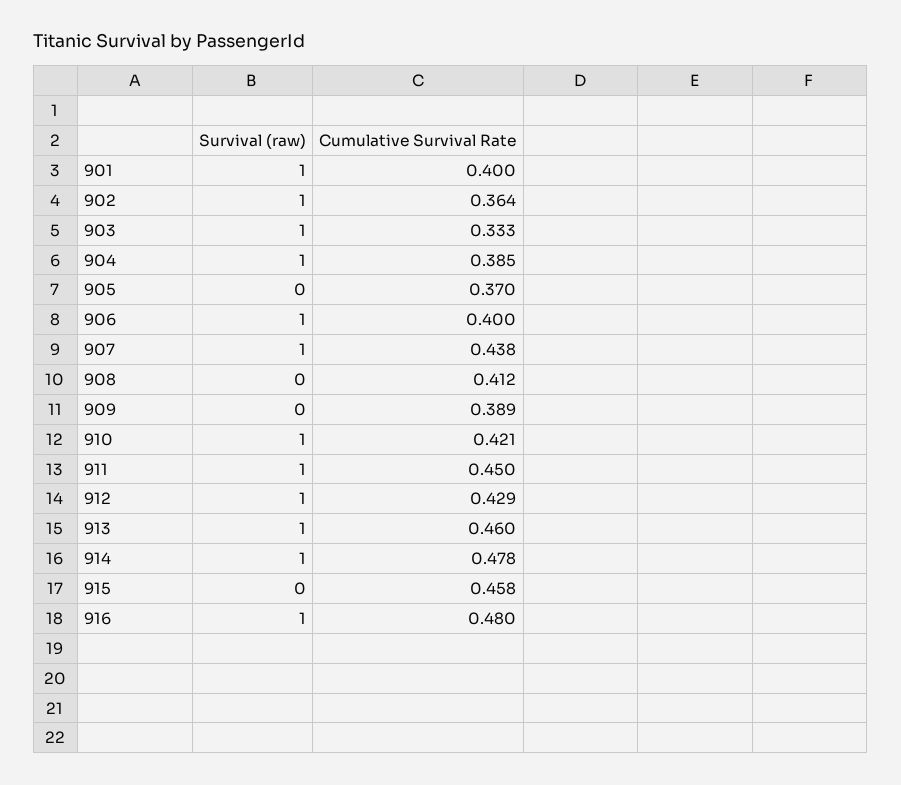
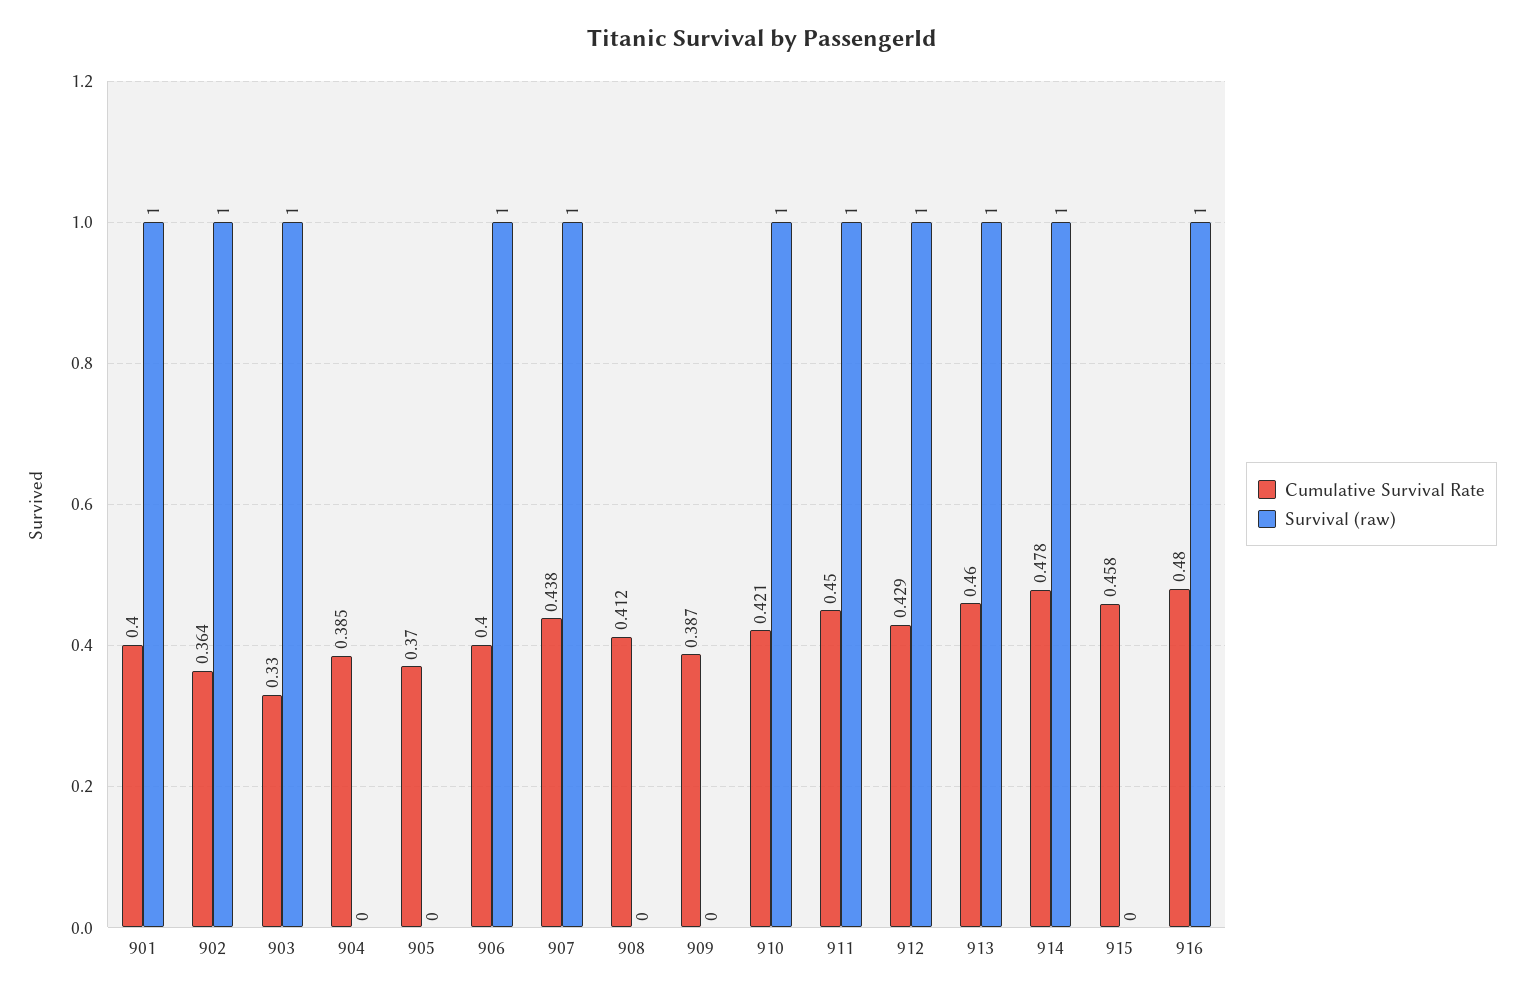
Cumulative Survival Rate, 903: 0.333 -> 0.33
Survival (raw), 904: 1 -> 0
Cumulative Survival Rate, 909: 0.389 -> 0.387

